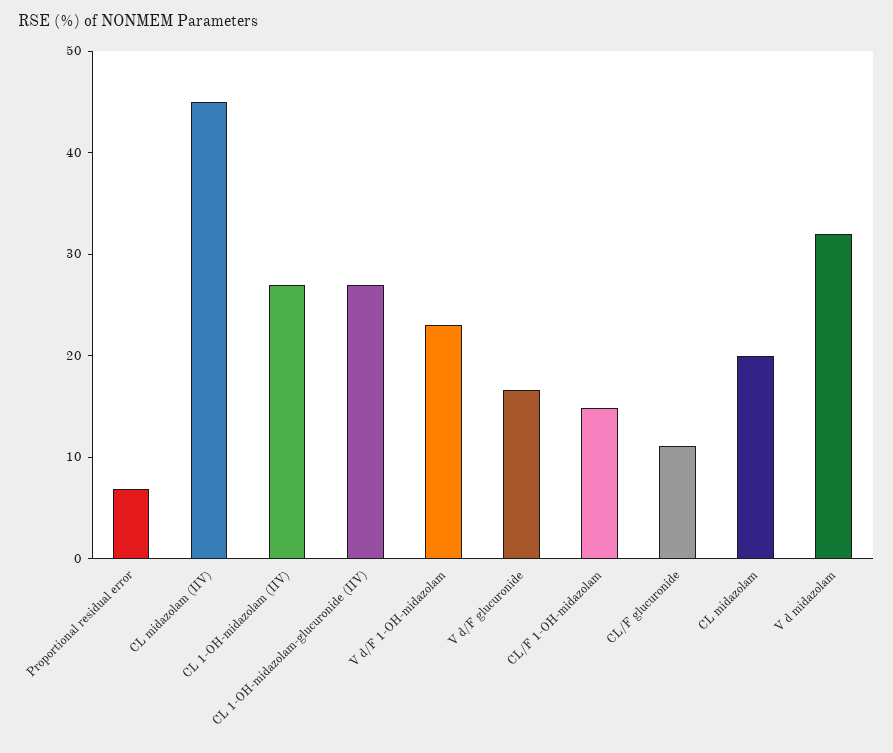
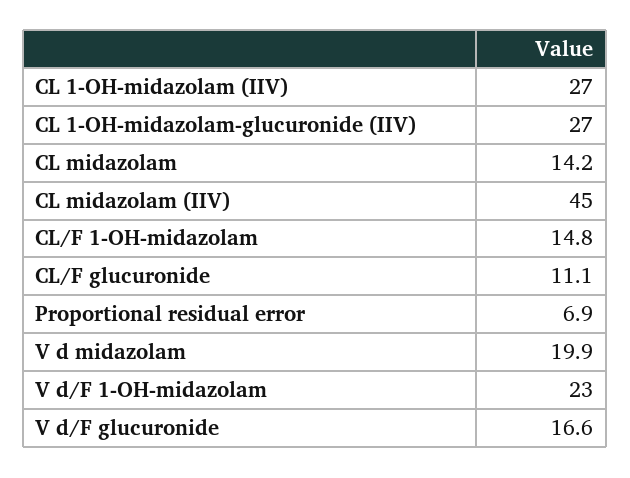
CL midazolam: 20 -> 14.2
V d midazolam: 32 -> 19.9

